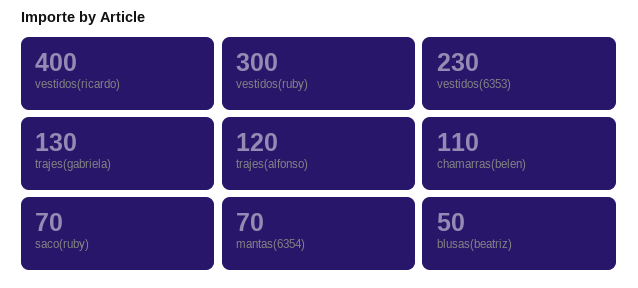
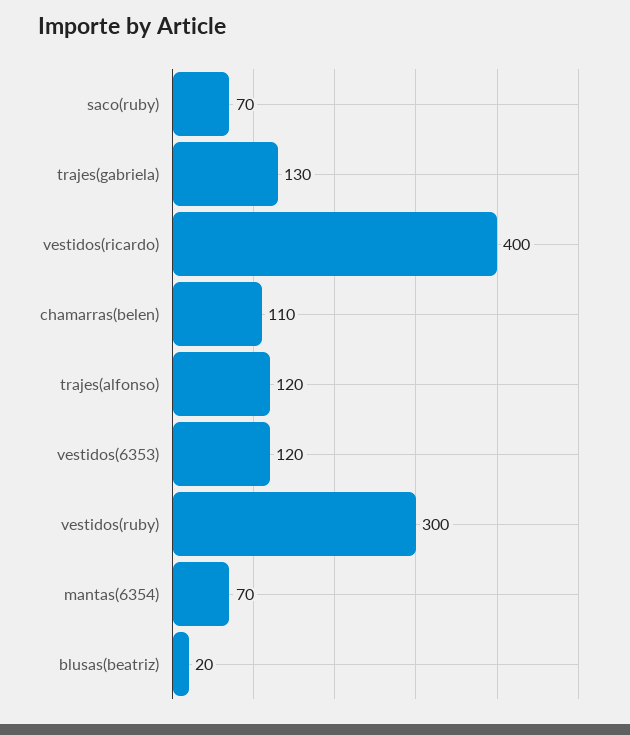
vestidos(6353): 230 -> 120
blusas(beatriz): 50 -> 20

